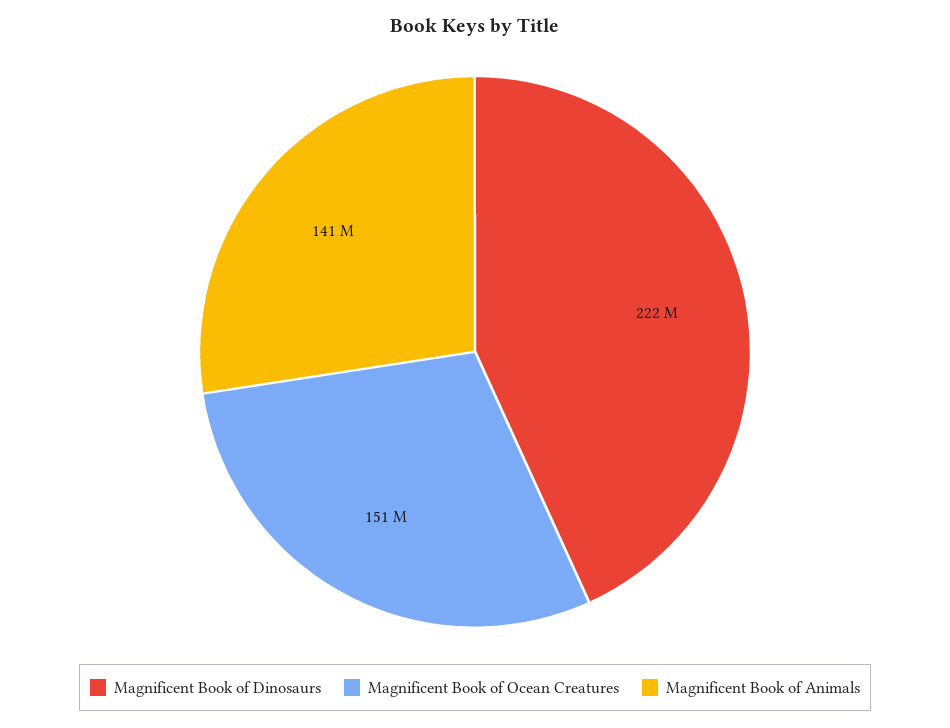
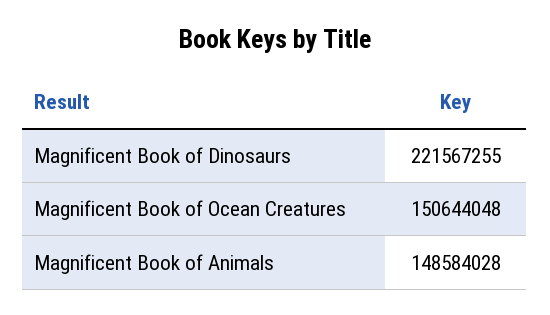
Magnificent Book of Animals: 141000000 -> 148584028

